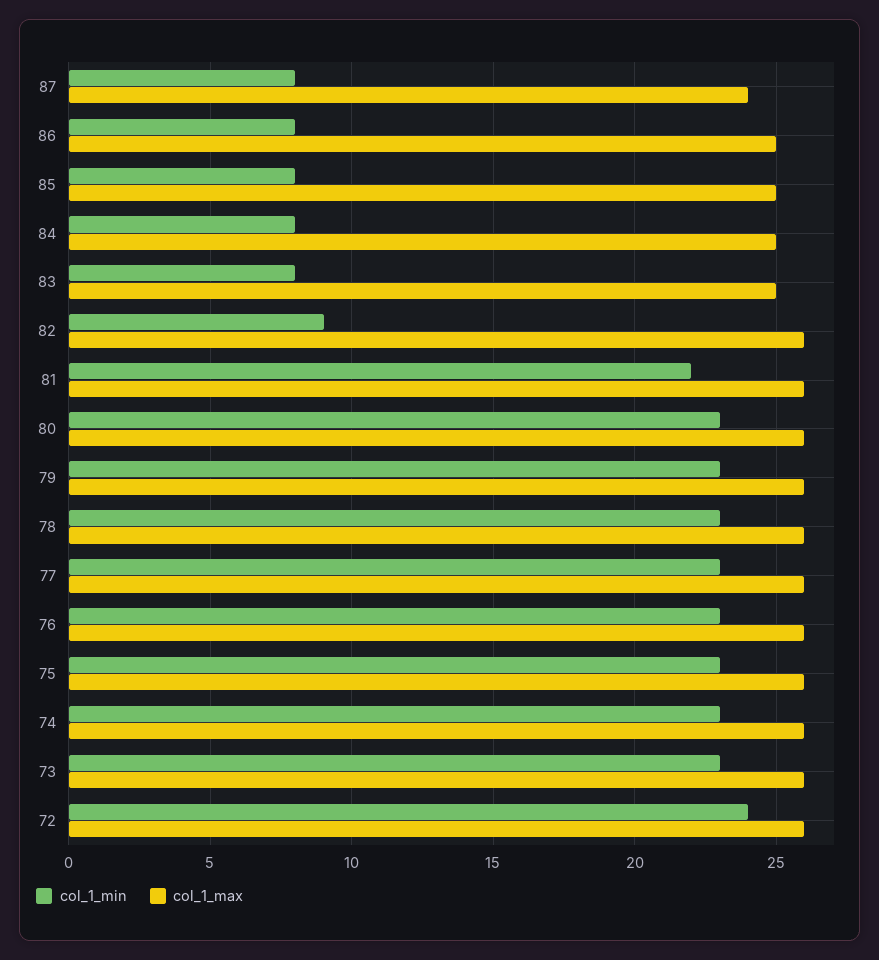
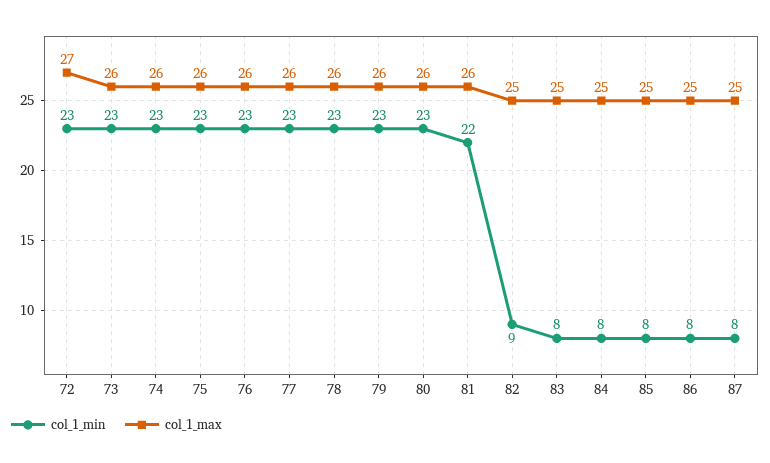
col_1_max, 87: 24 -> 25
col_1_max, 82: 26 -> 25
col_1_min, 72: 24 -> 23
col_1_max, 72: 26 -> 27

